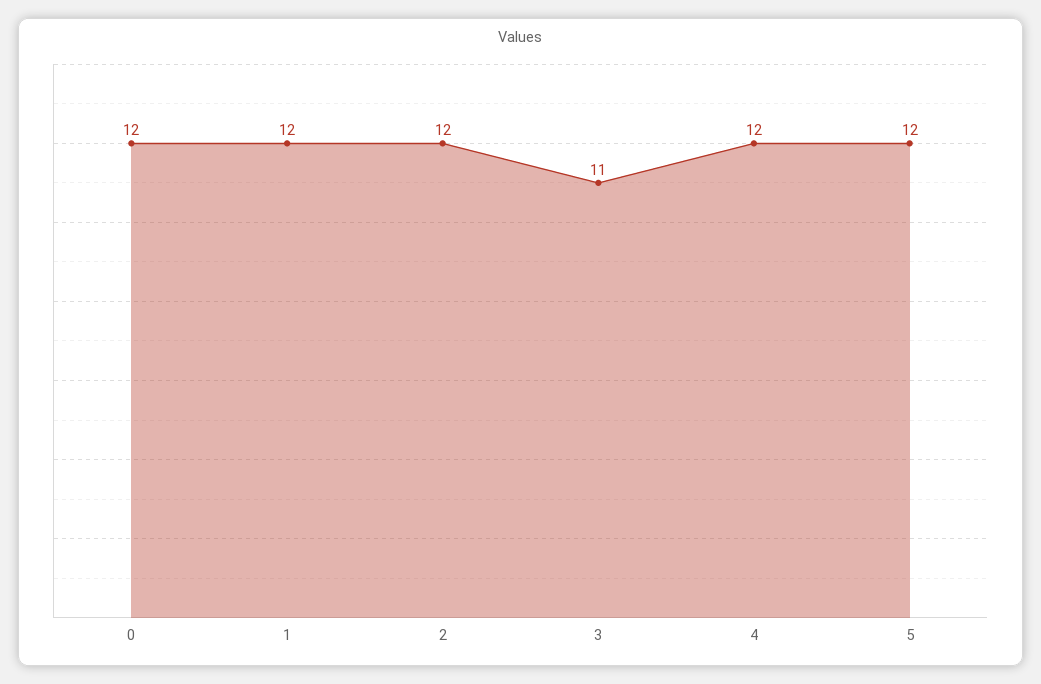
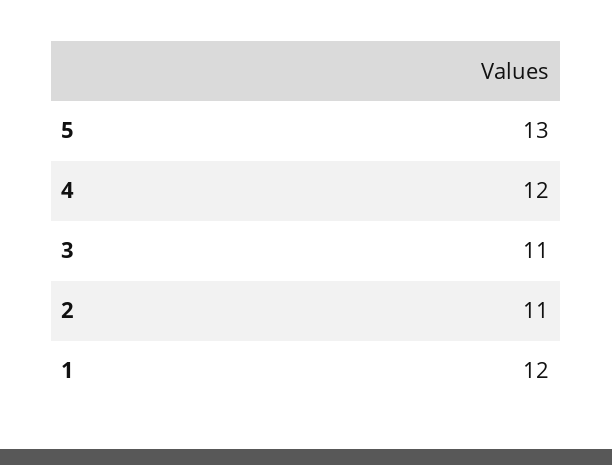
0: 12 -> none
2: 12 -> 11
5: 12 -> 13

